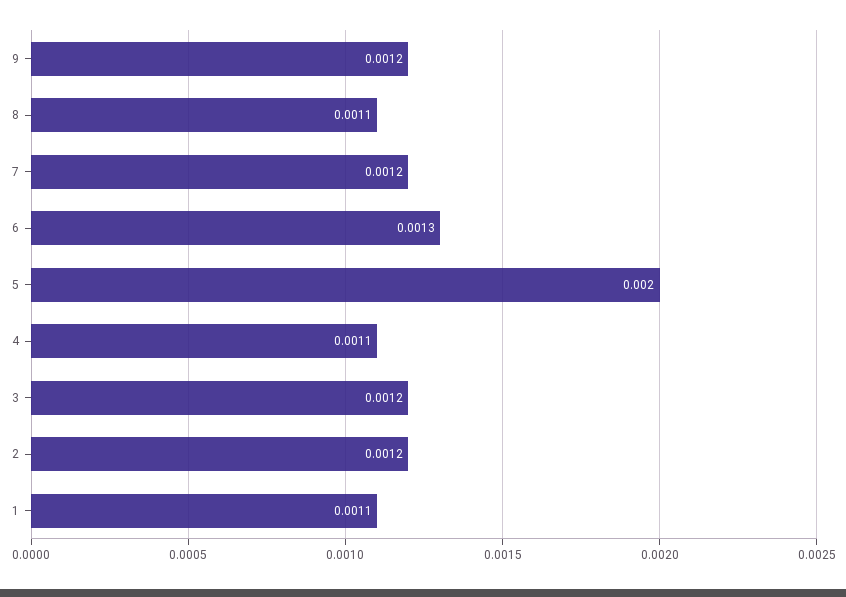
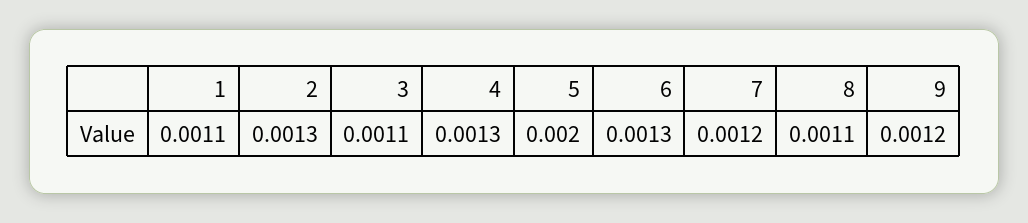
4: 0.0011 -> 0.0013
3: 0.0012 -> 0.0011
2: 0.0012 -> 0.0013

